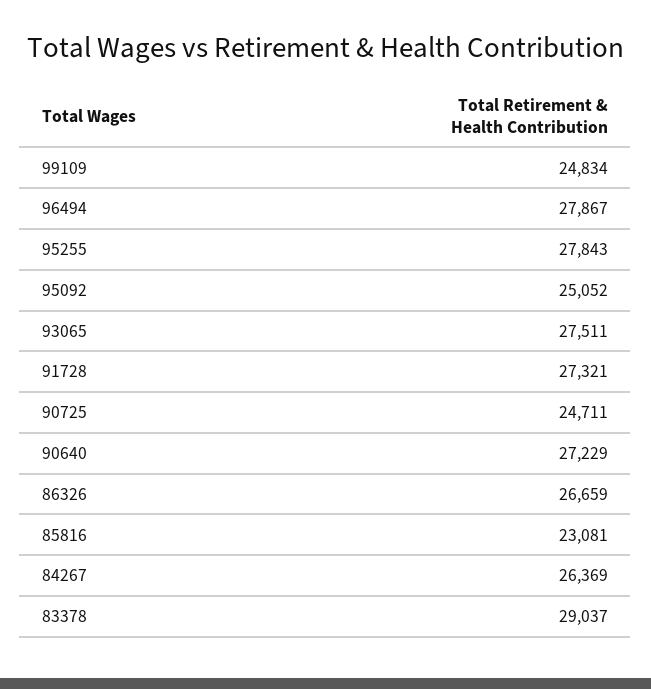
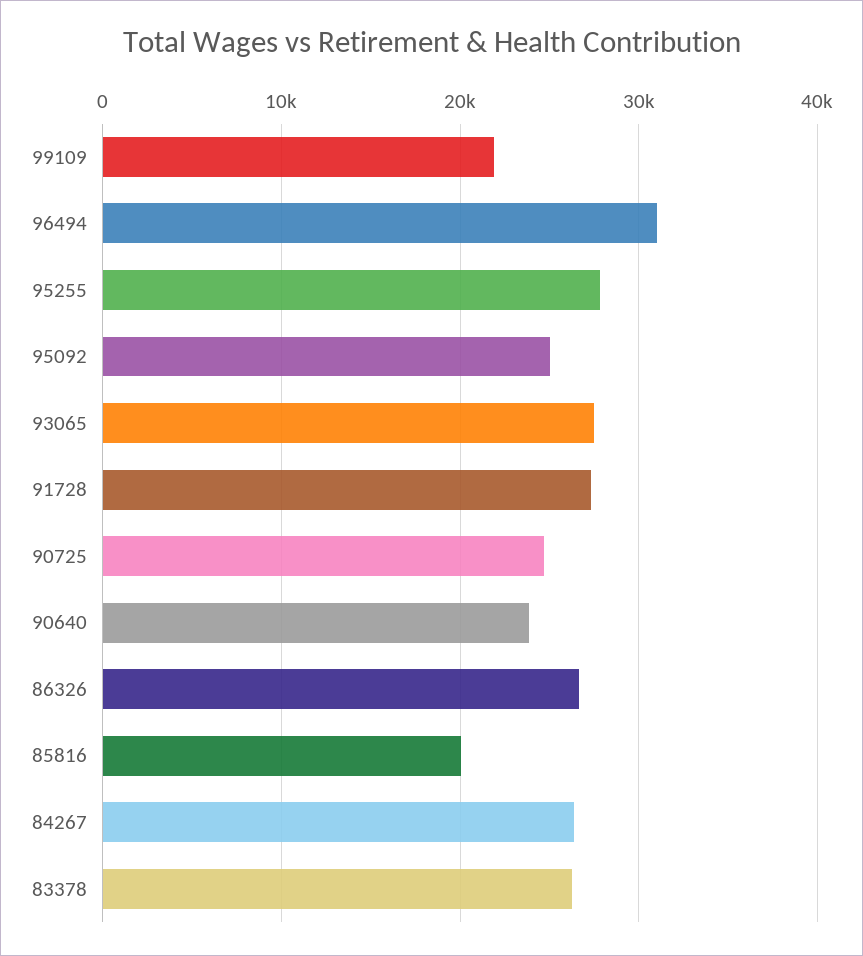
99109: 24834 -> 22000
96494: 27867 -> 31000
90640: 27229 -> 24000
85816: 23081 -> 20000
83378: 29037 -> 26000

